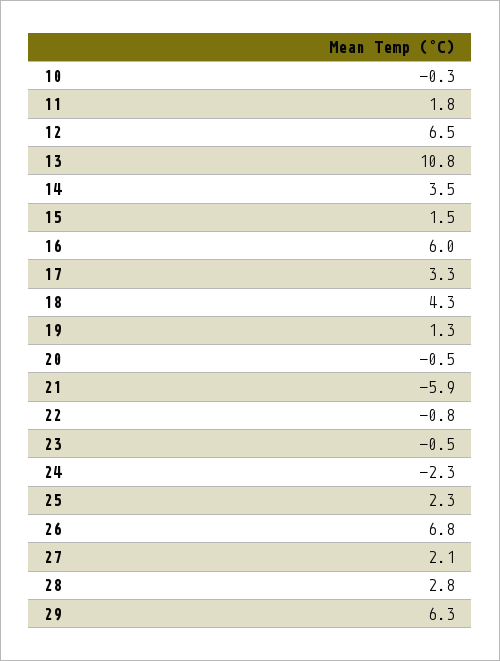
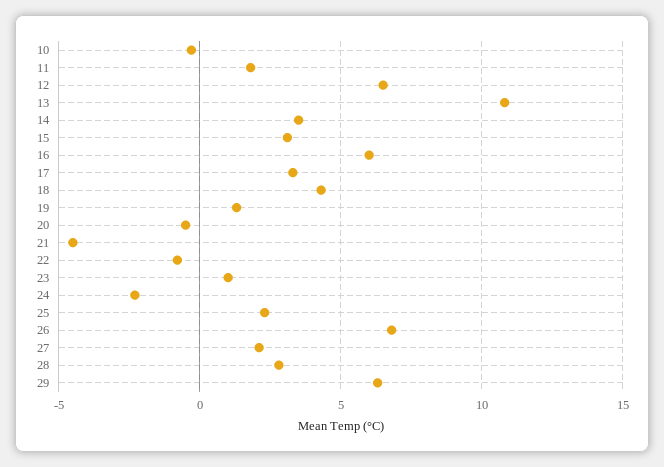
15: 1.5 -> 3
21: -5.9 -> -4.5
23: -0.5 -> 1

